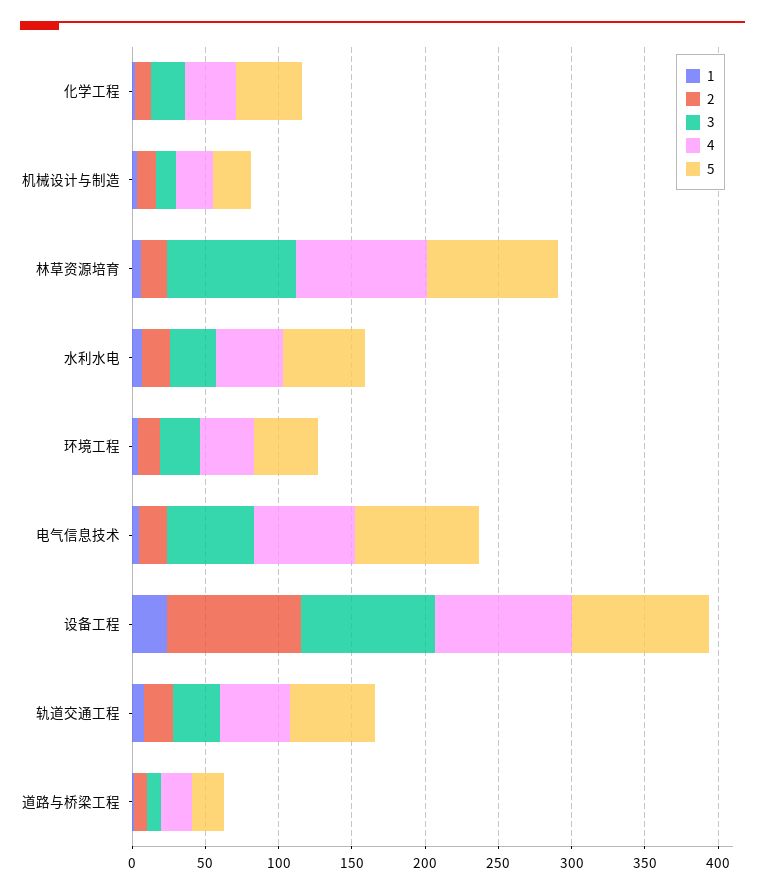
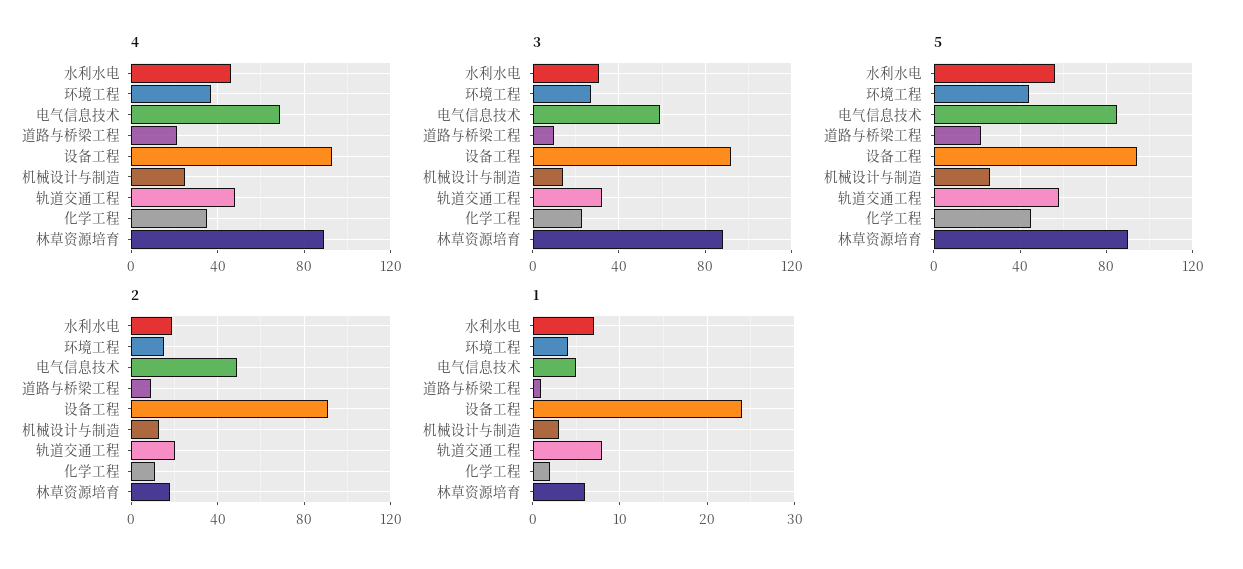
2, 电气信息技术: 20 -> 50

